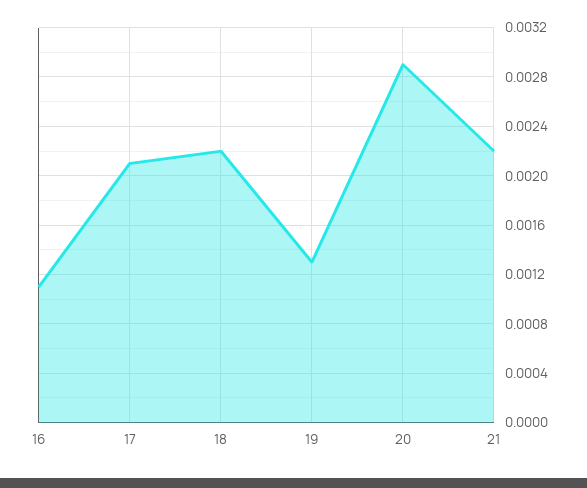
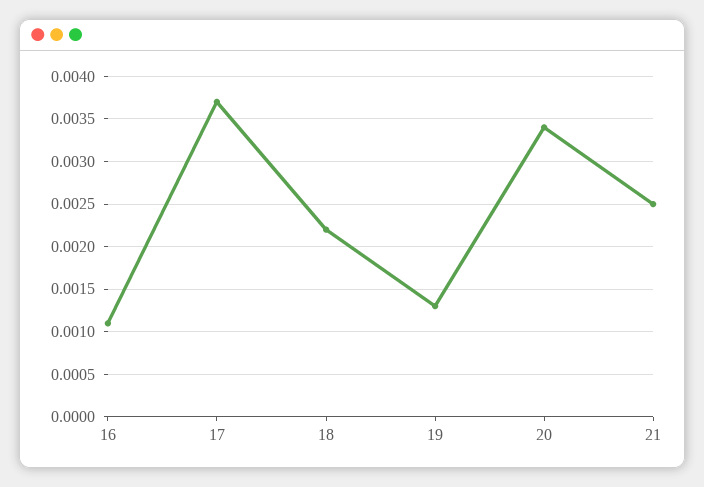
17: 0.0021 -> 0.0037
20: 0.0029 -> 0.0034
21: 0.0022 -> 0.0025

